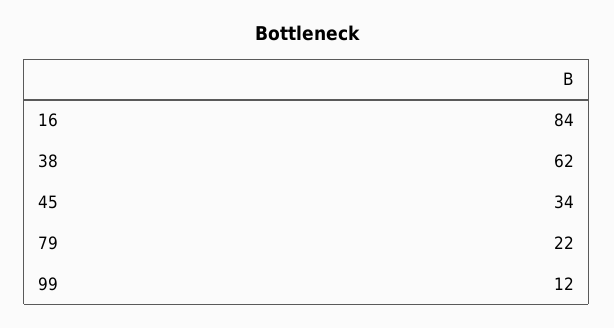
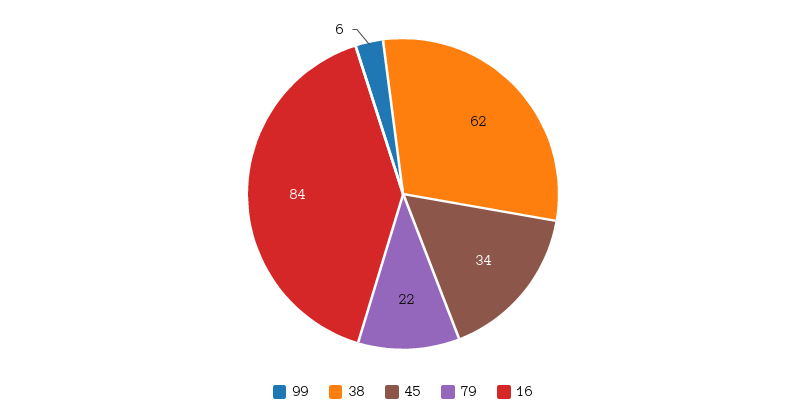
99: 12 -> 6

